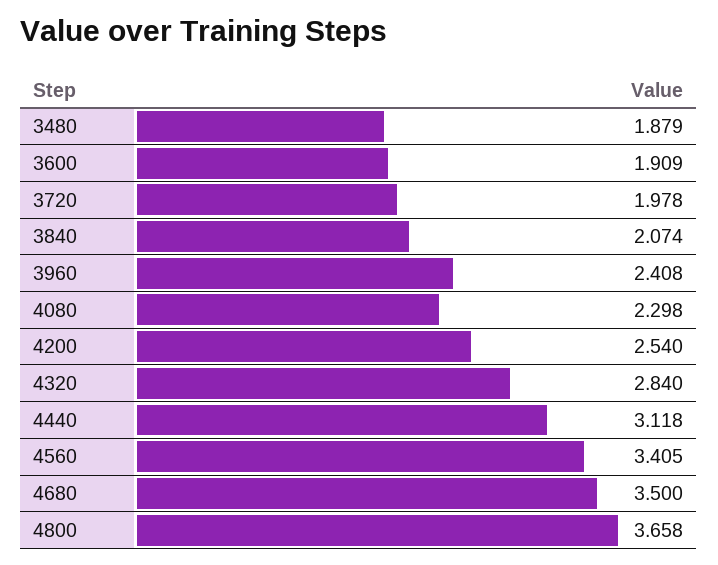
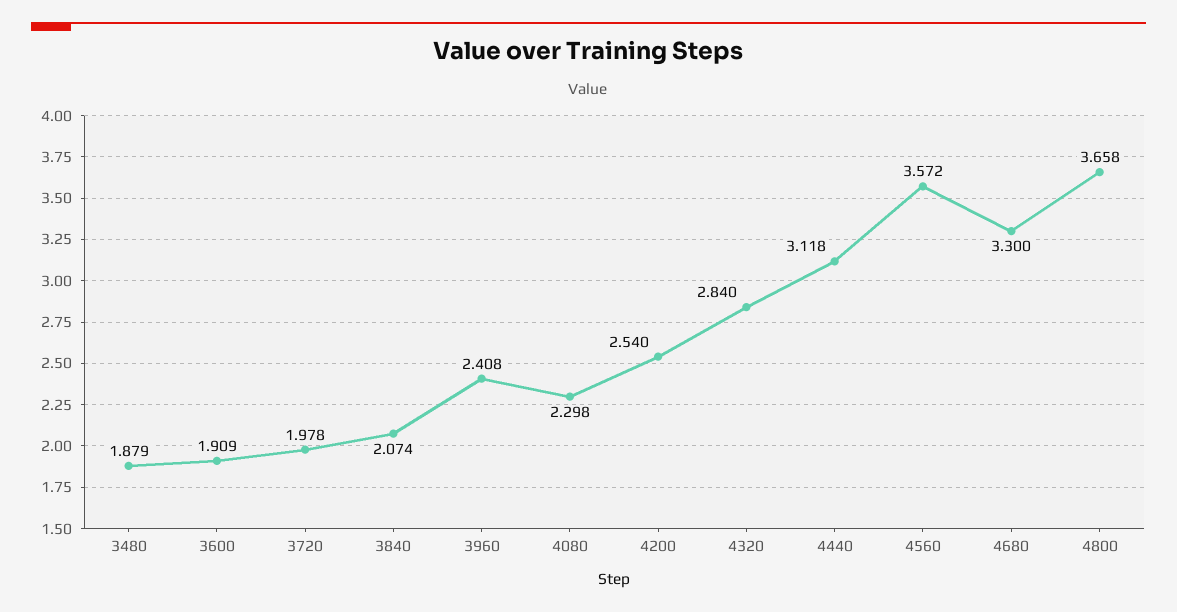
4560: 3.405 -> 3.572
4680: 3.5 -> 3.3

